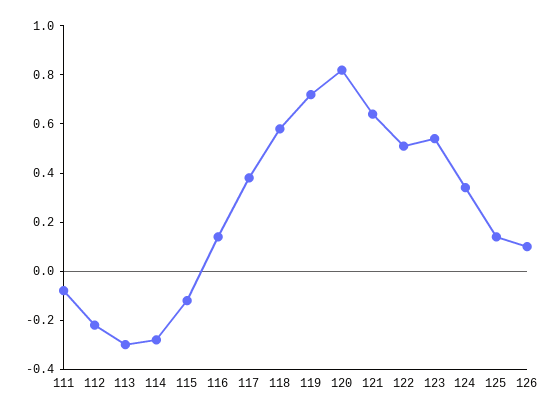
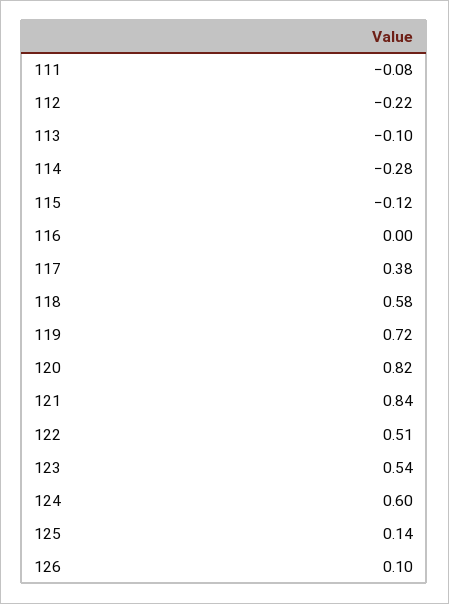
113: -0.3 -> -0.1
116: 0.15 -> 0
121: 0.65 -> 0.84
124: 0.35 -> 0.6

